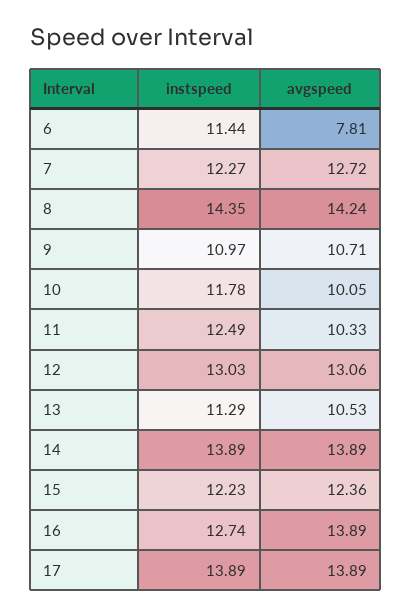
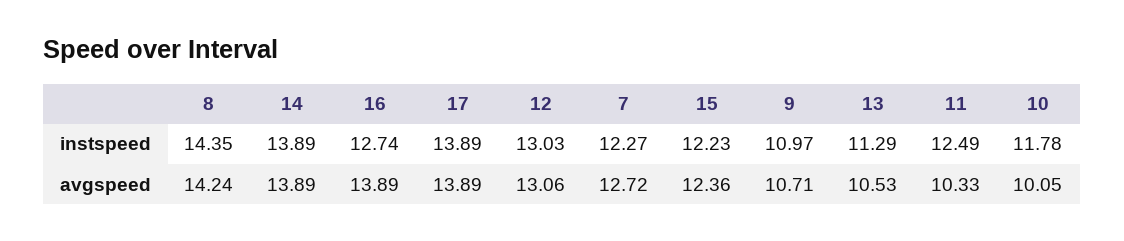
instspeed, 6: 11.44 -> none
avgspeed, 6: 7.81 -> none

